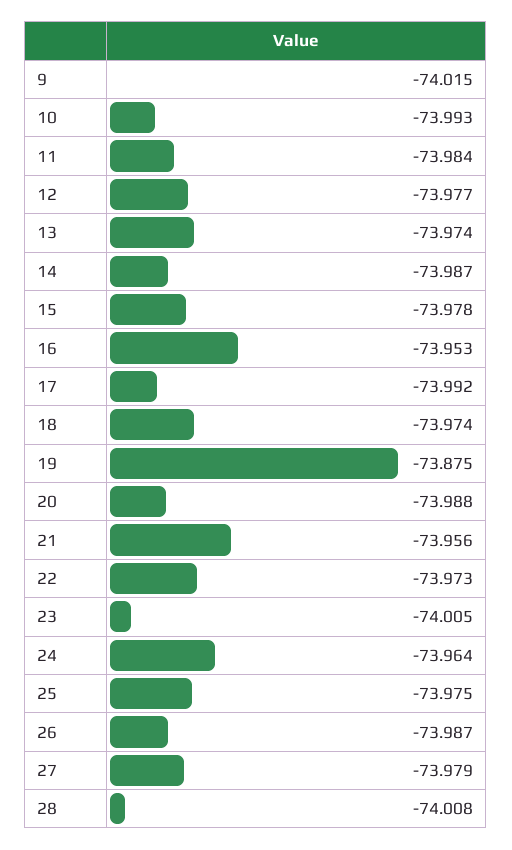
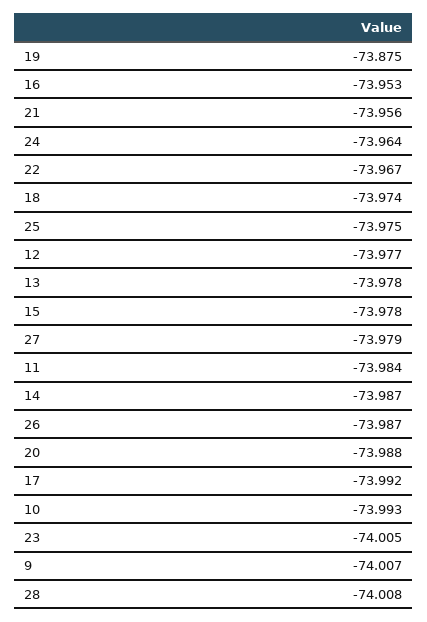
9: -74.015 -> -74.007
13: -73.974 -> -73.978
22: -73.973 -> -73.967

